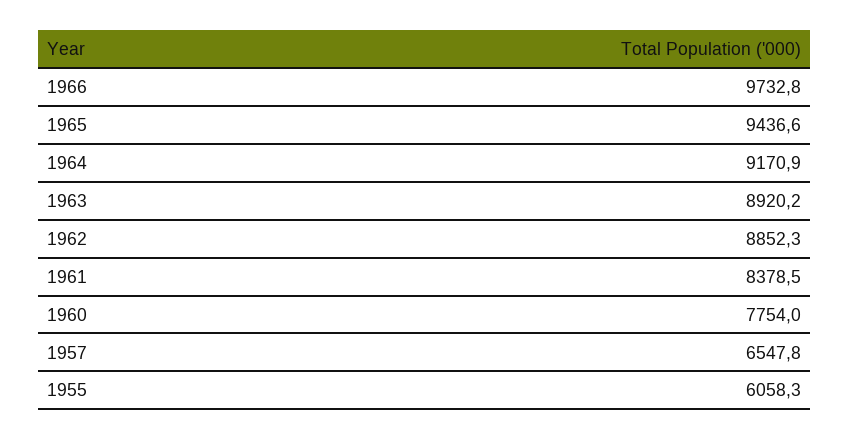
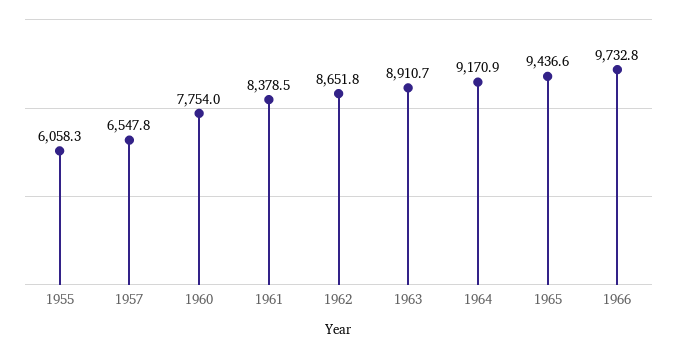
1963: 8920.2 -> 8910.7
1962: 8852.3 -> 8651.8

